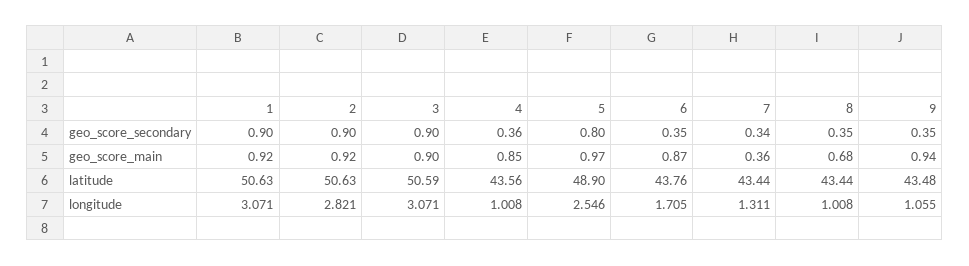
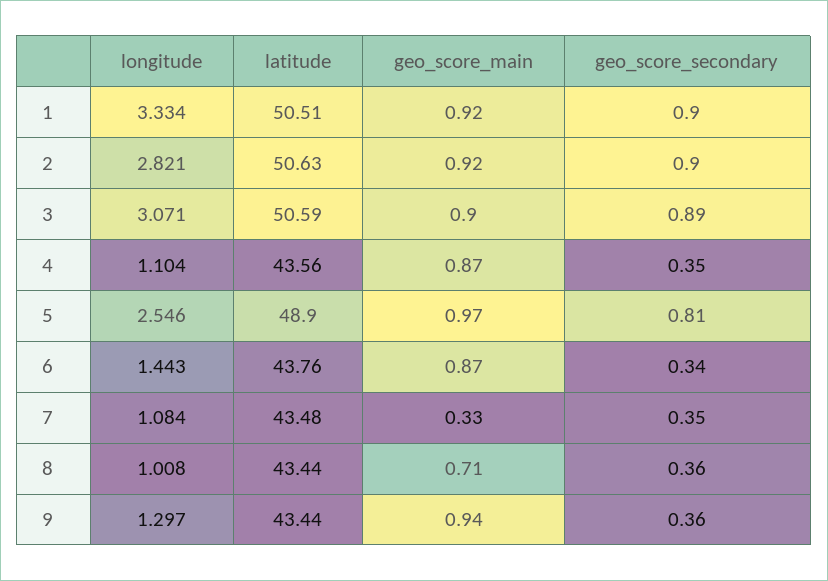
3, geo_score_secondary: 0.9 -> 0.89
4, geo_score_secondary: 0.36 -> 0.35
5, geo_score_secondary: 0.8 -> 0.81
6, geo_score_secondary: 0.35 -> 0.34
7, geo_score_secondary: 0.34 -> 0.35
8, geo_score_secondary: 0.35 -> 0.36
9, geo_score_secondary: 0.35 -> 0.36
4, geo_score_main: 0.85 -> 0.87
7, geo_score_main: 0.36 -> 0.33
8, geo_score_main: 0.68 -> 0.71
1, latitude: 50.63 -> 50.51
7, latitude: 43.44 -> 43.48
9, latitude: 43.48 -> 43.44
1, longitude: 3.071 -> 3.334
4, longitude: 1.008 -> 1.104
6, longitude: 1.705 -> 1.443
7, longitude: 1.311 -> 1.084
9, longitude: 1.055 -> 1.297

